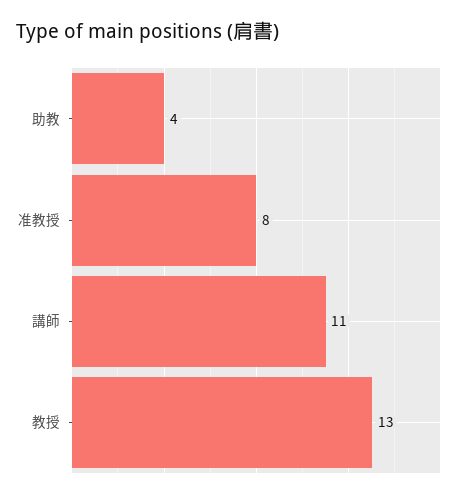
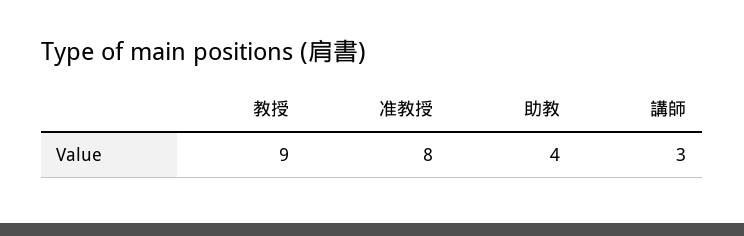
講師: 11 -> 3
教授: 13 -> 9

